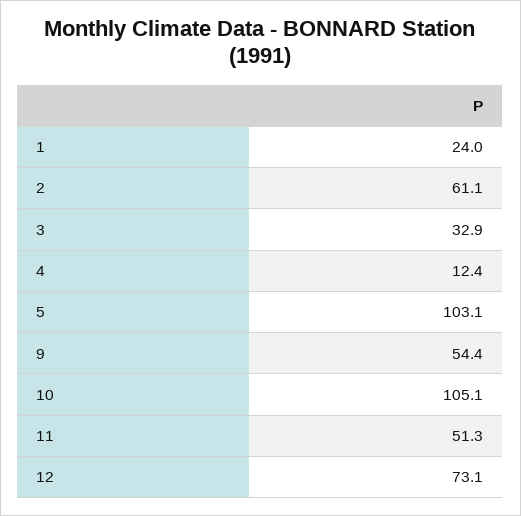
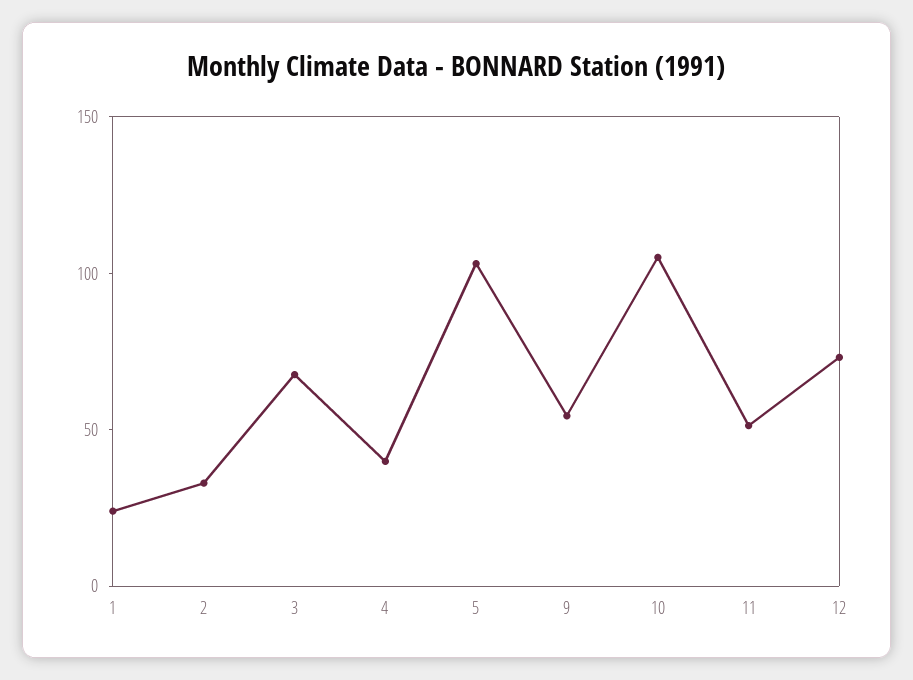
2: 61.1 -> 30
3: 32.9 -> 70
4: 12.4 -> 40

